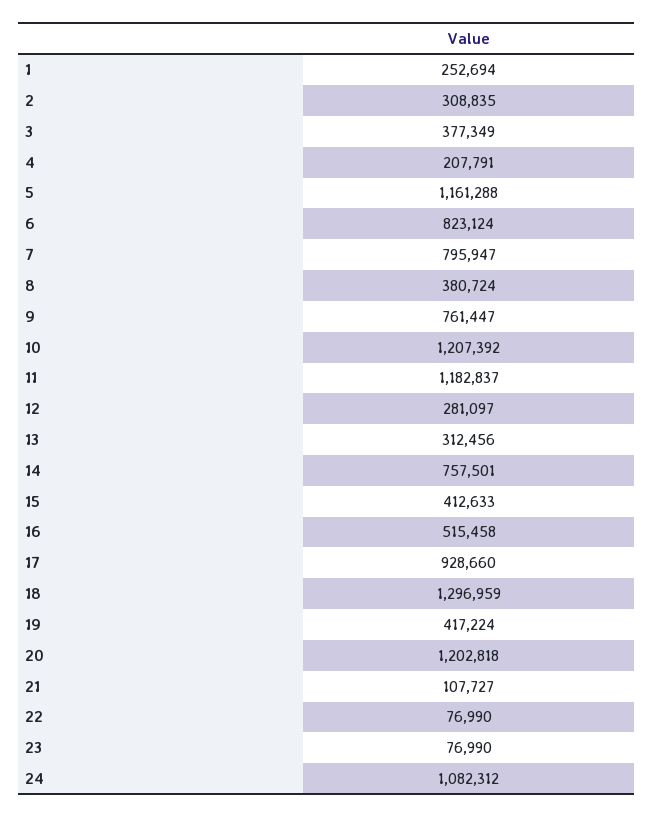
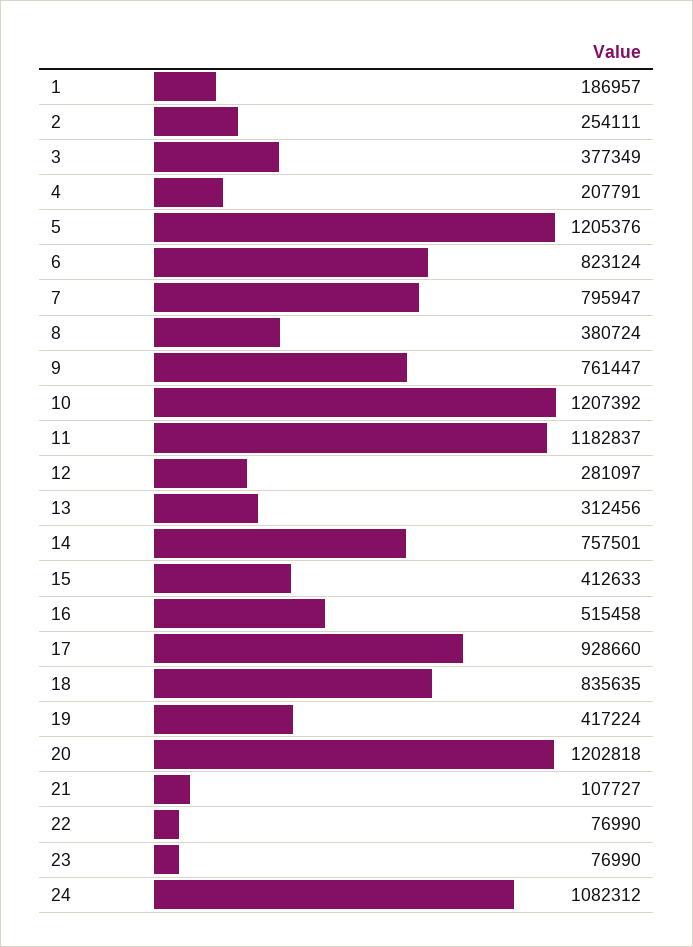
1: 252694 -> 186957
2: 308835 -> 254111
5: 1161288 -> 1205376
18: 1296959 -> 835635

